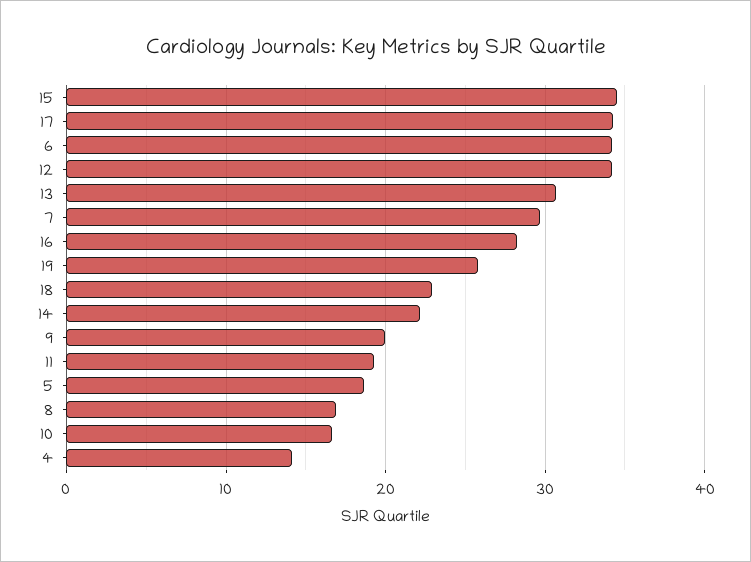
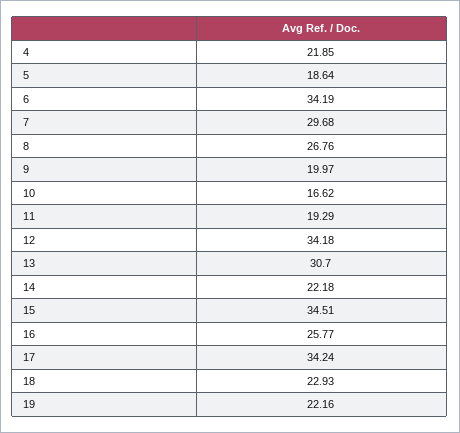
16: 28 -> 25.77
19: 26 -> 22.16
8: 17 -> 26.76
4: 14 -> 21.85

